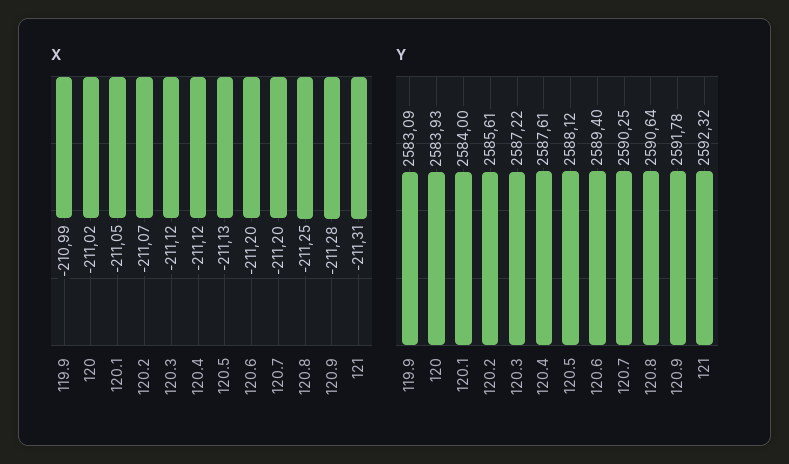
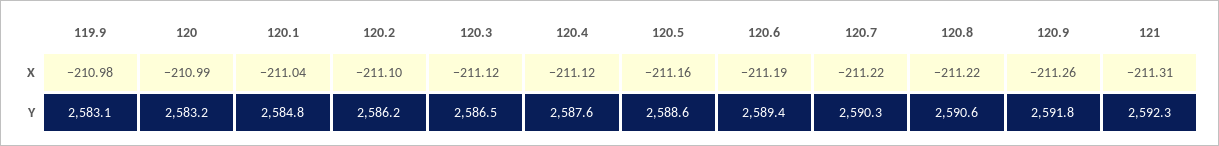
X, 119.9: -210.99 -> -210.98
X, 120: -211.02 -> -210.99
X, 120.1: -211.05 -> -211.04
X, 120.2: -211.07 -> -211.1
X, 120.5: -211.13 -> -211.16
X, 120.6: -211.2 -> -211.19
X, 120.7: -211.2 -> -211.22
X, 120.8: -211.25 -> -211.22
X, 120.9: -211.28 -> -211.26
Y, 120: 2583.93 -> 2583.2
Y, 120.1: 2584 -> 2584.8
Y, 120.2: 2585.61 -> 2586.2
Y, 120.3: 2587.22 -> 2586.5
Y, 120.5: 2588.12 -> 2588.6

